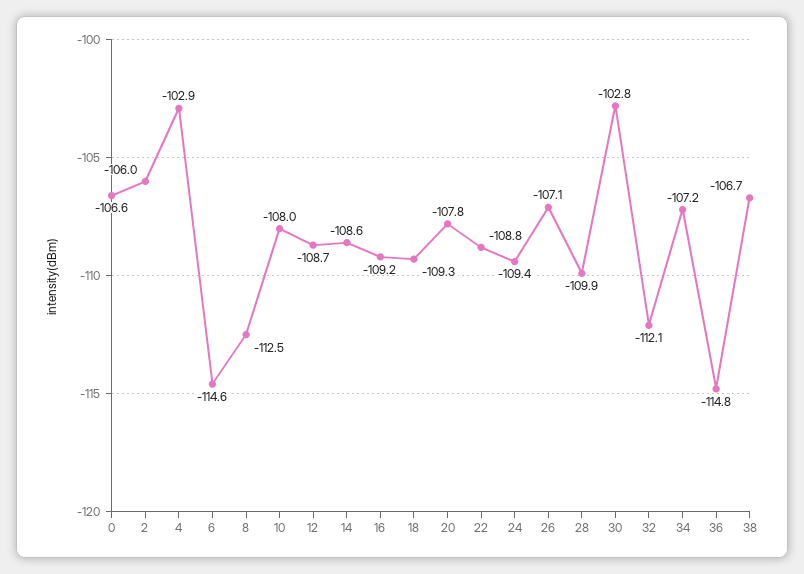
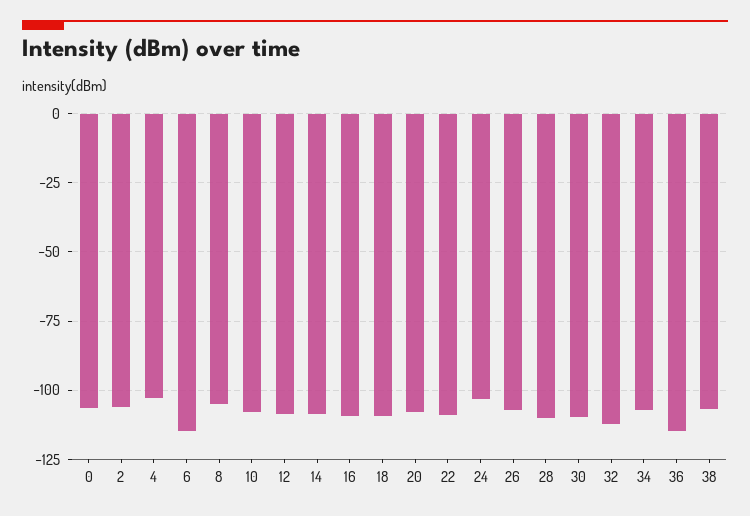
8: -112.5 -> -105
24: -109.4 -> -102.5
30: -102.8 -> -110

